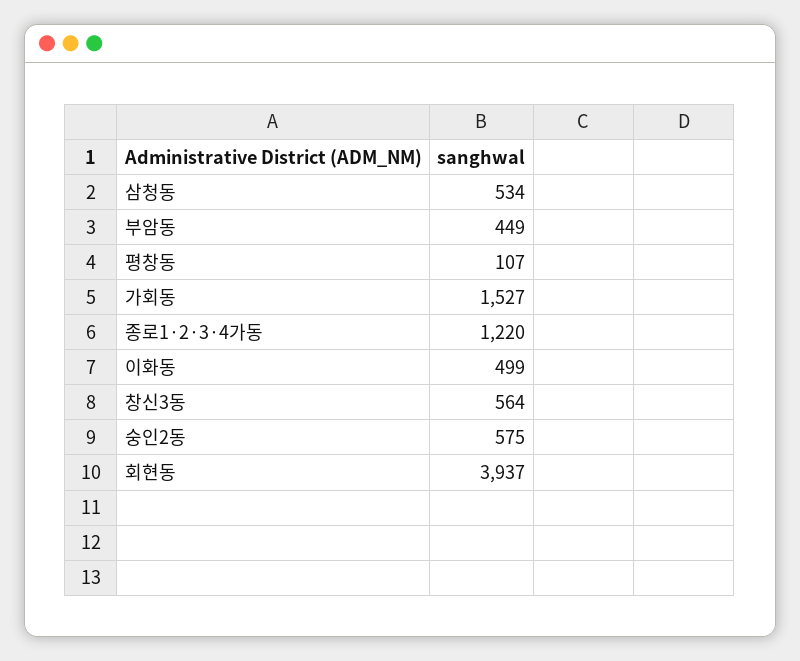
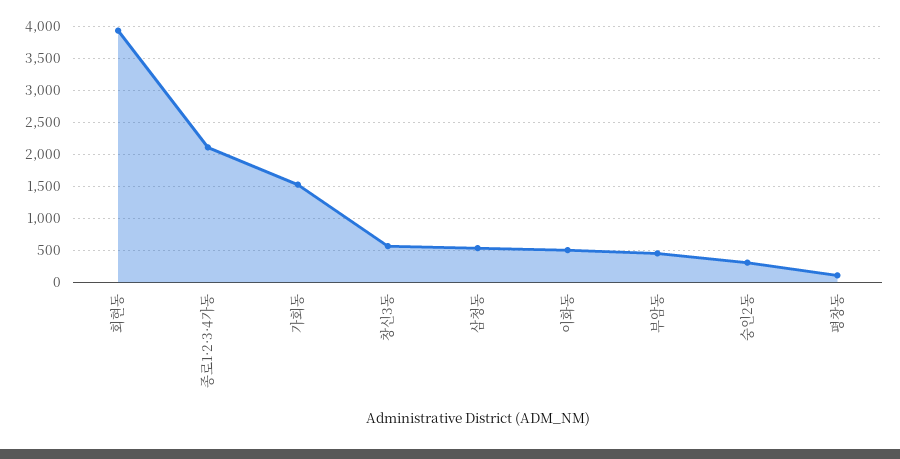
종로1·2·3·4가동: 1220 -> 2100
숭인2동: 575 -> 300

